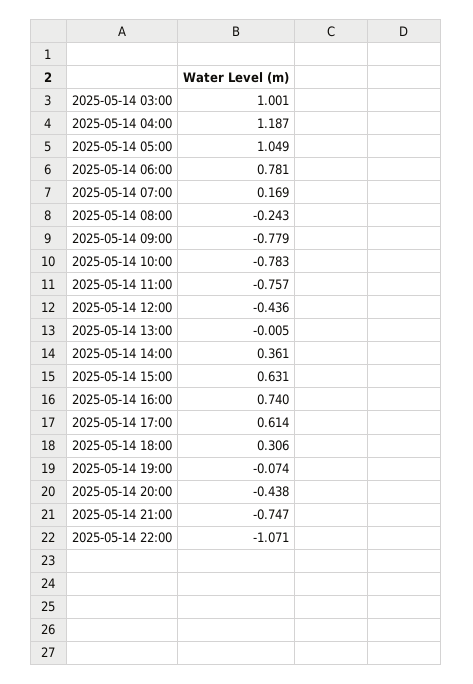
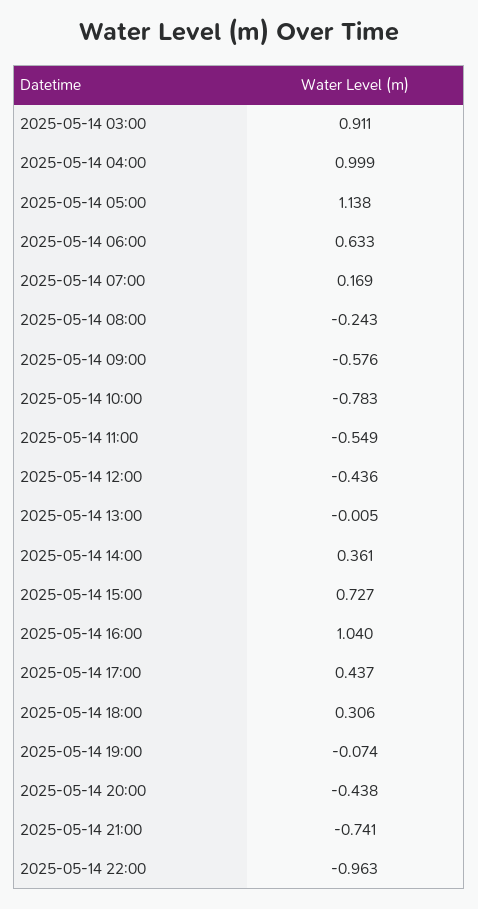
2025-05-14 03:00: 1.001 -> 0.911
2025-05-14 04:00: 1.187 -> 0.999
2025-05-14 05:00: 1.049 -> 1.138
2025-05-14 06:00: 0.781 -> 0.633
2025-05-14 09:00: -0.779 -> -0.576
2025-05-14 11:00: -0.757 -> -0.549
2025-05-14 15:00: 0.631 -> 0.727
2025-05-14 16:00: 0.74 -> 1.04
2025-05-14 17:00: 0.614 -> 0.437
2025-05-14 21:00: -0.747 -> -0.741
2025-05-14 22:00: -1.071 -> -0.963

